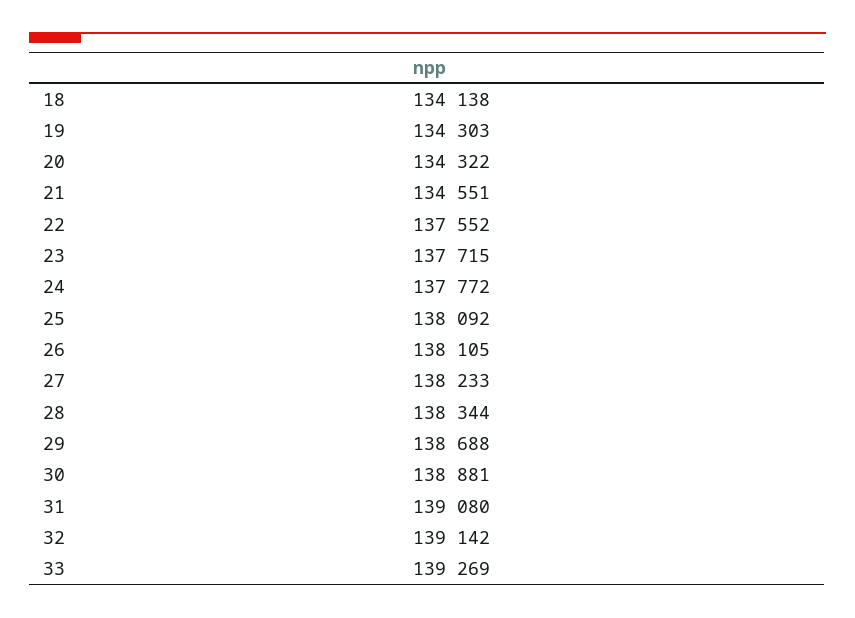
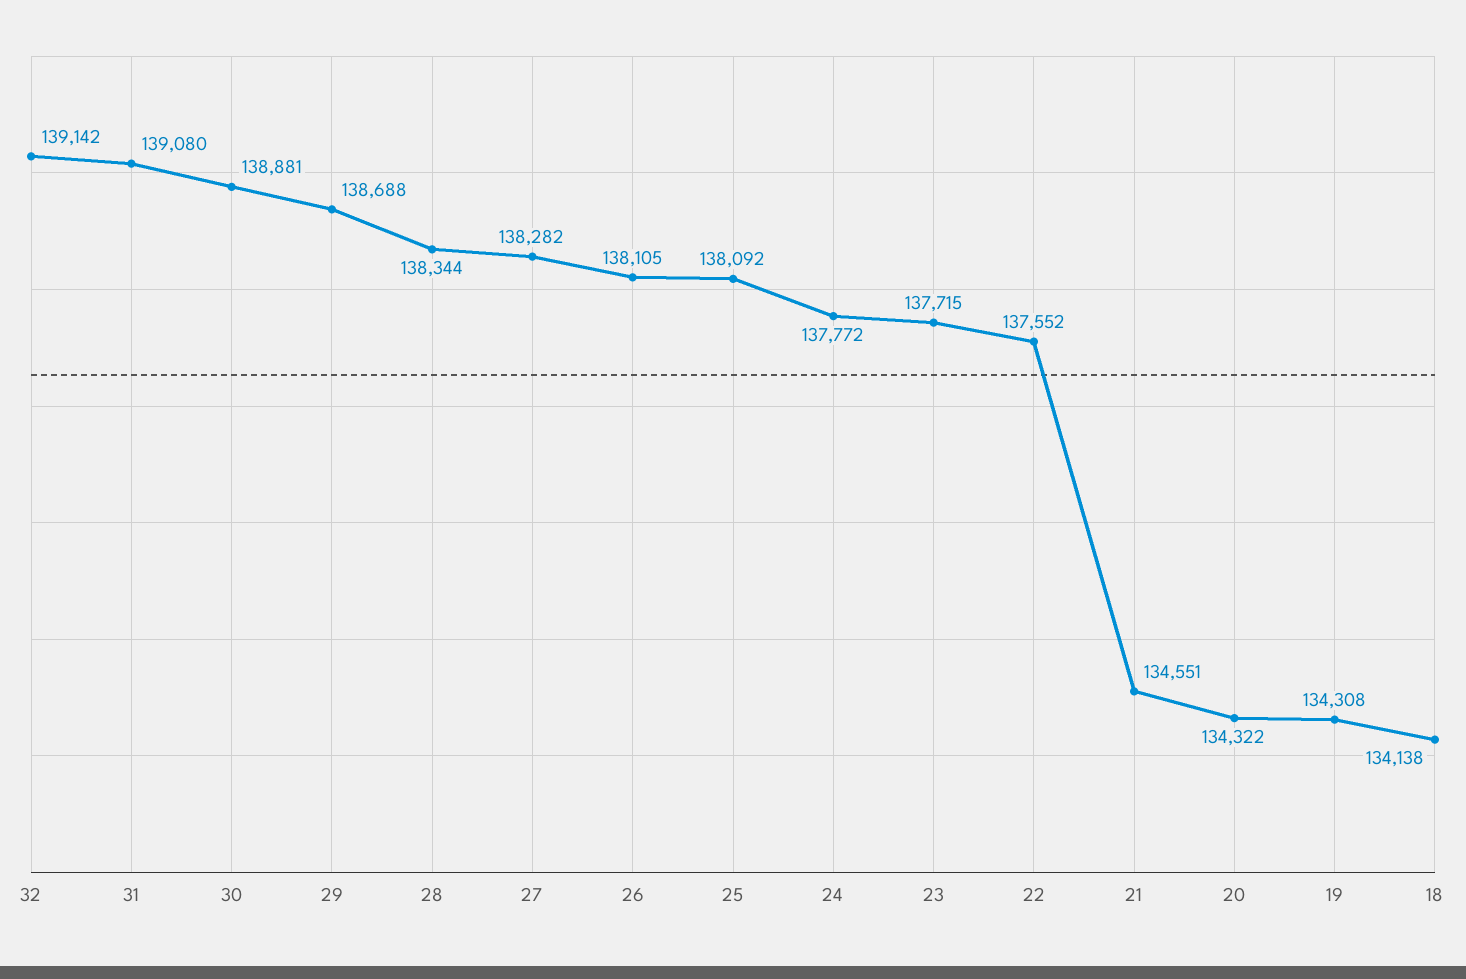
19: 134303 -> 134308
27: 138233 -> 138282
33: 139269 -> none

